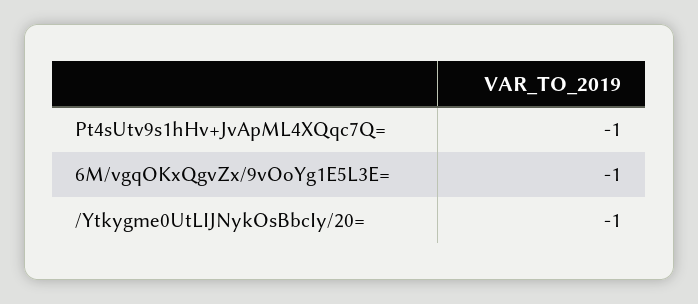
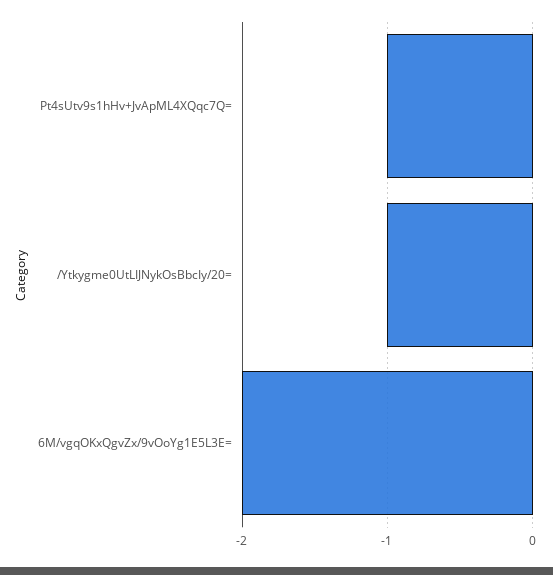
6M/vgqOKxQgvZx/9vOoYg1E5L3E=: -1 -> -2

